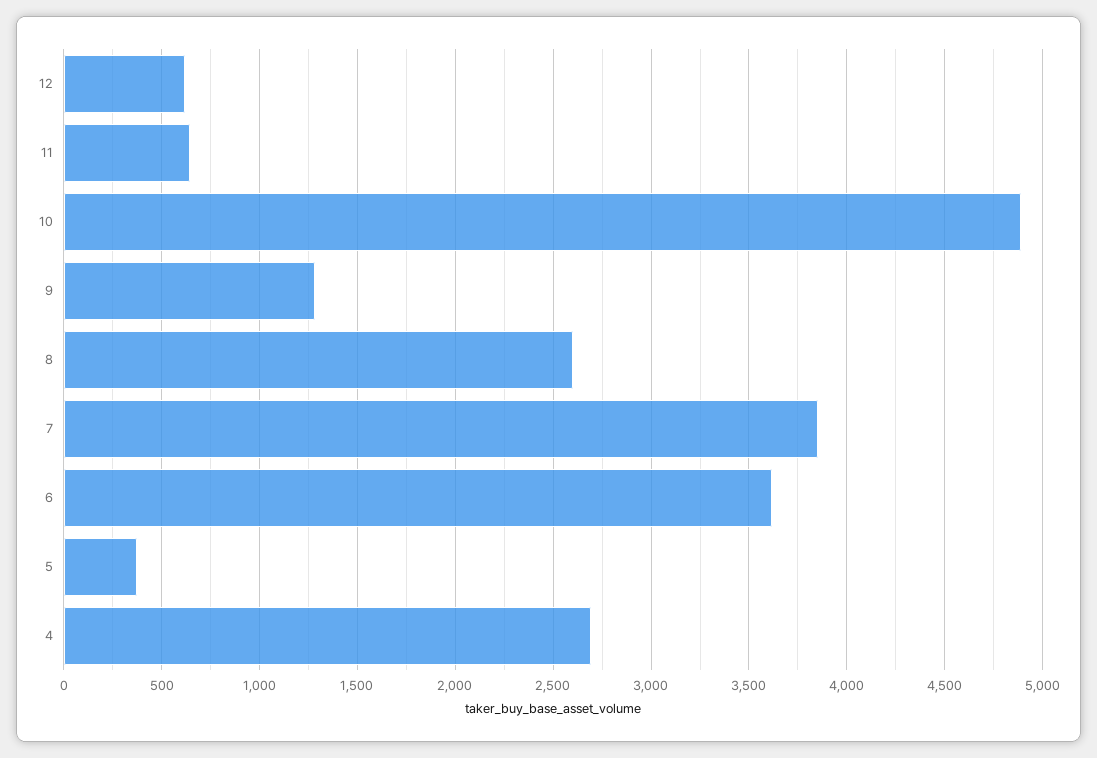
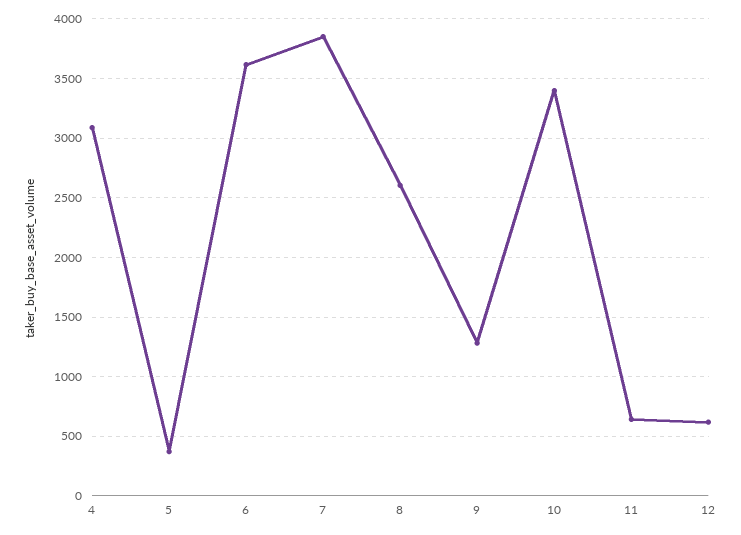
10: 4900 -> 3400
4: 2700 -> 3100

